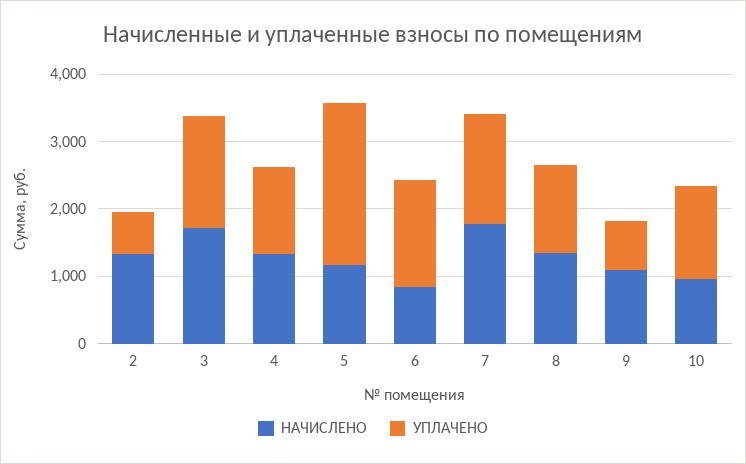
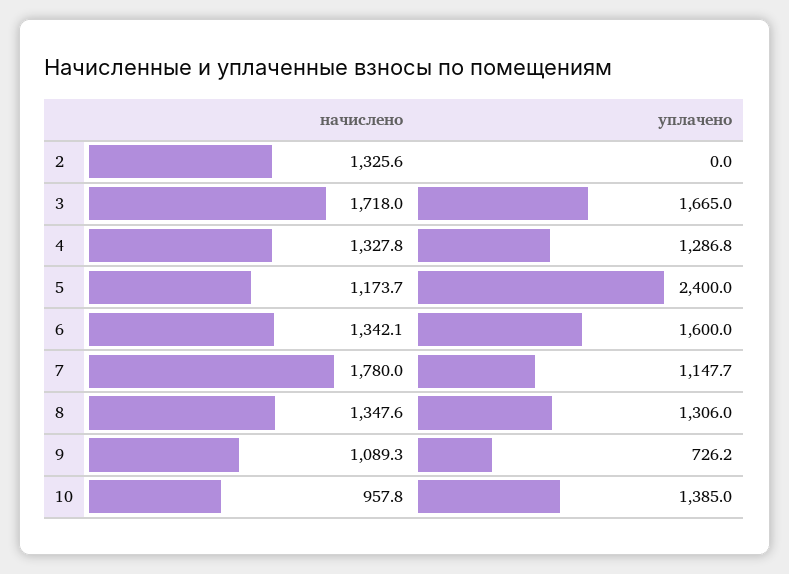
УПЛАЧЕНО, 2: 600 -> 0
НАЧИСЛЕНО, 6: 800 -> 1342.1
УПЛАЧЕНО, 7: 1600 -> 1147.7

